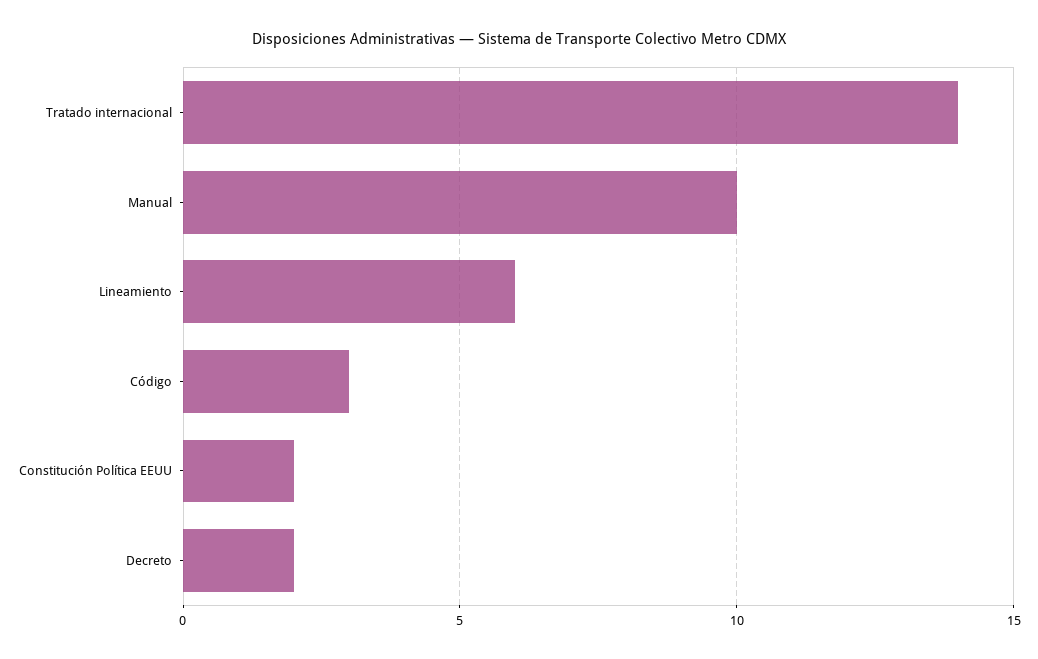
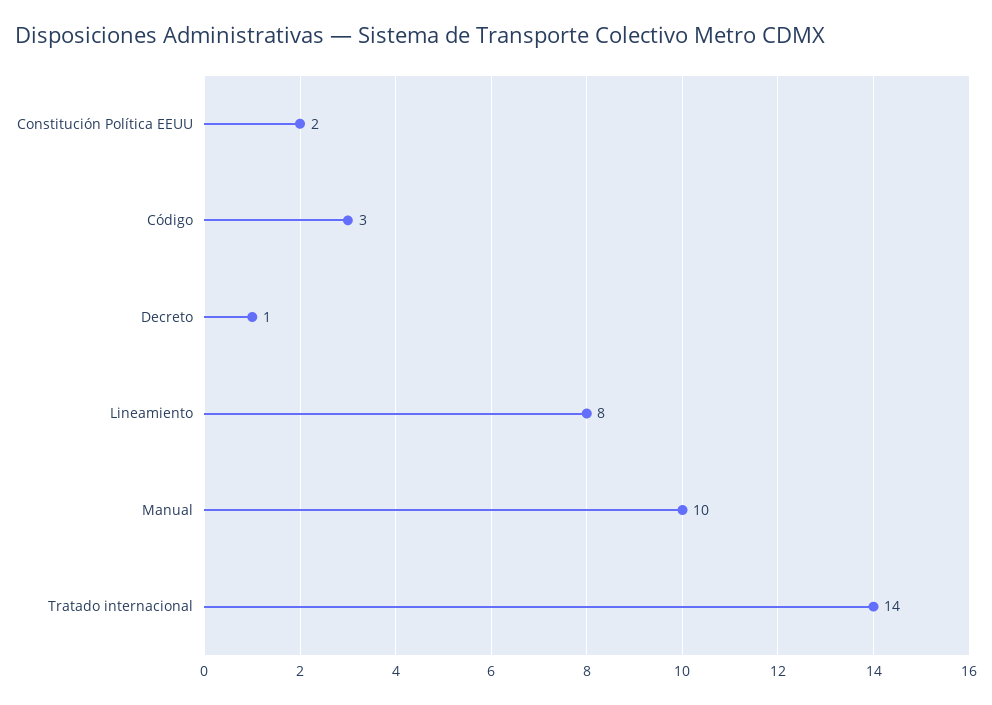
Lineamiento: 6 -> 8
Decreto: 2 -> 1

